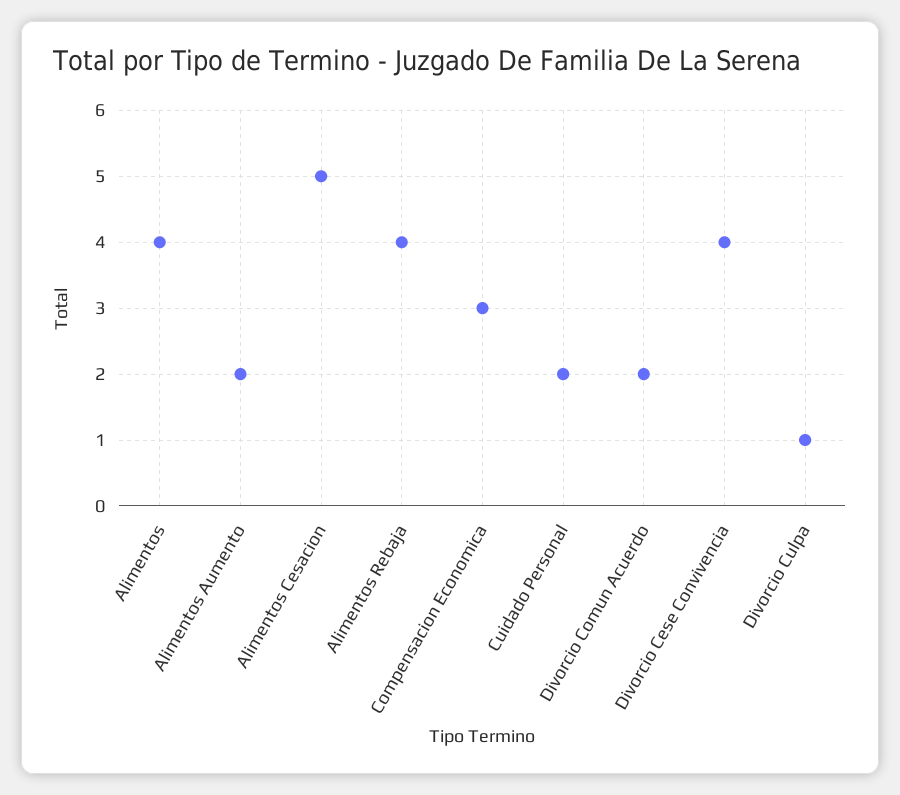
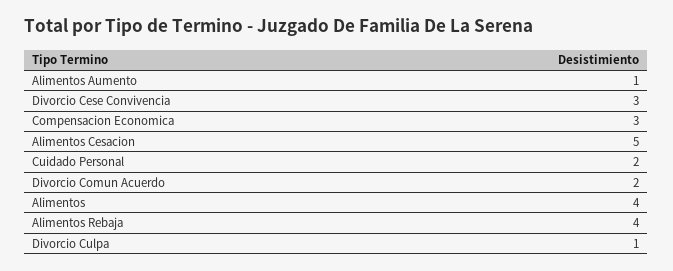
Alimentos Aumento: 2 -> 1
Divorcio Cese Convivencia: 4 -> 3

